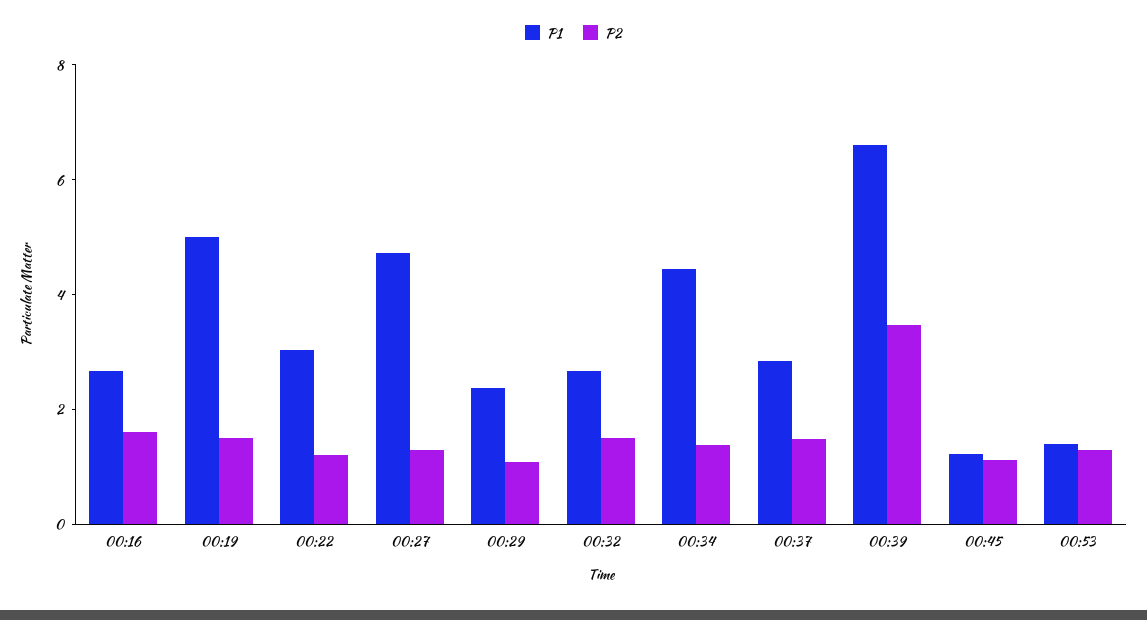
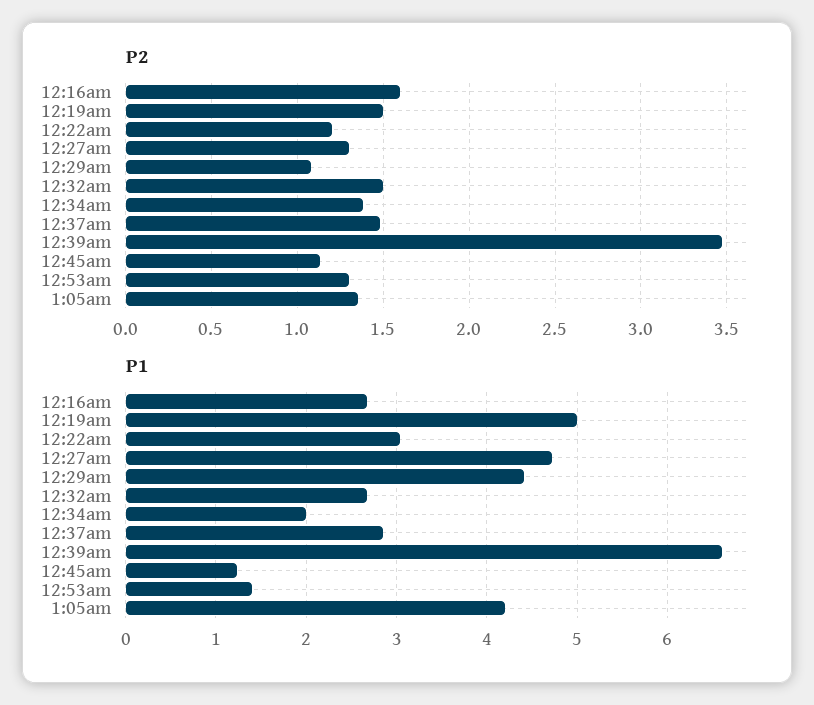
P1, 00:29: 2.5 -> 4.4
P1, 00:34: 4.5 -> 2
P2, 1:05am: none -> 1.35
P1, 1:05am: none -> 4.2

